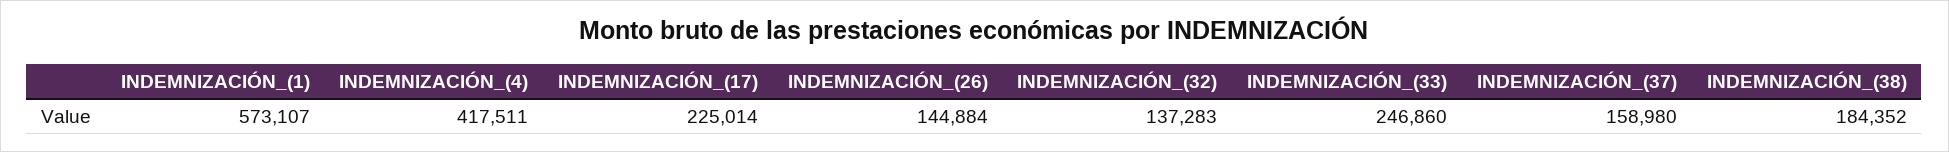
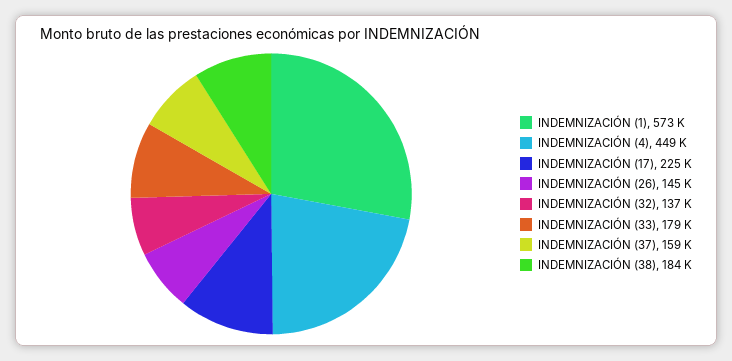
INDEMNIZACIÓN_(4): 417511 -> 449000
INDEMNIZACIÓN_(33): 246860 -> 179000

